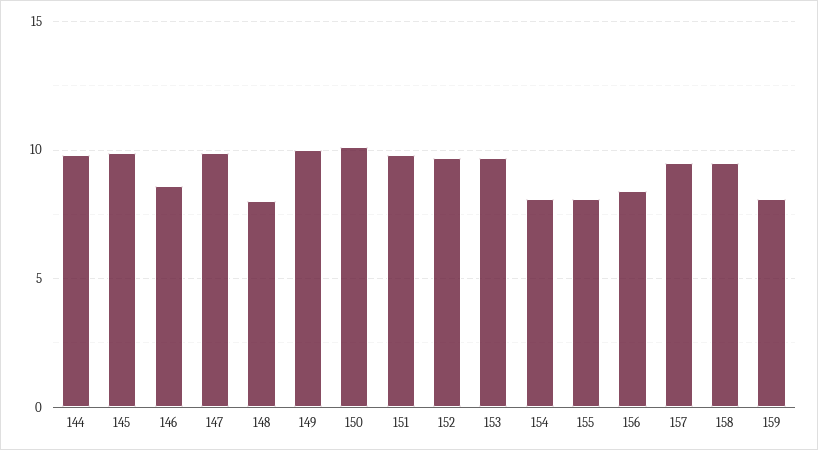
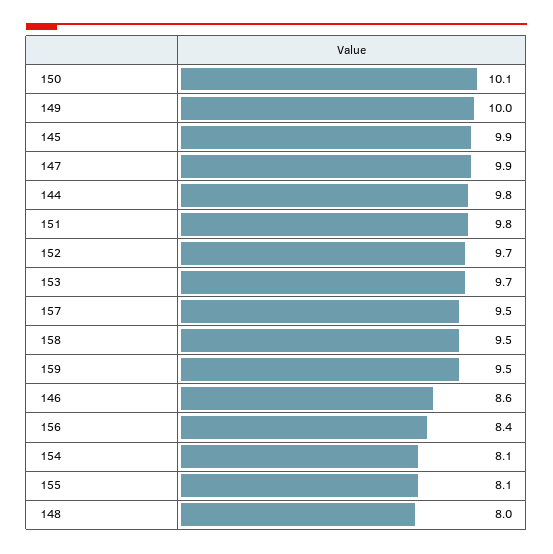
159: 8 -> 9.5

